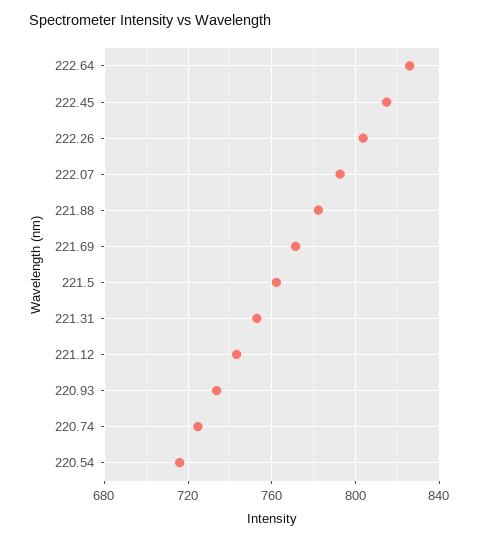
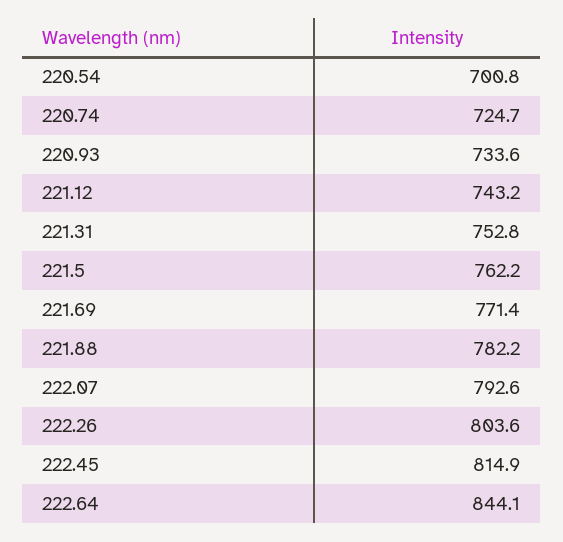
222.64: 825 -> 844.1
220.54: 715 -> 700.8

